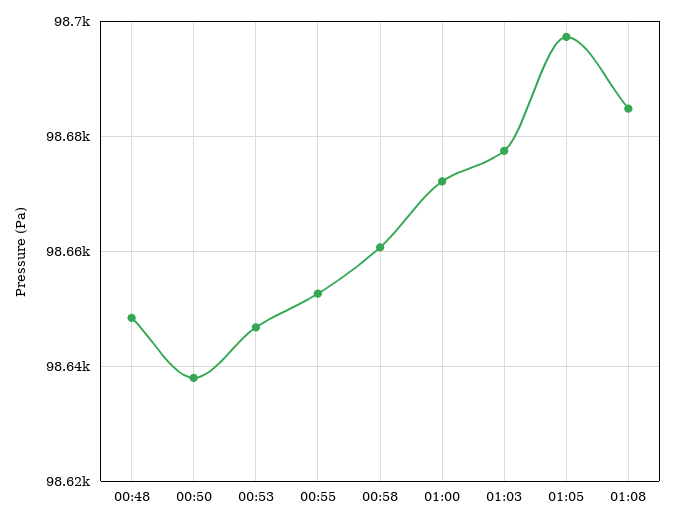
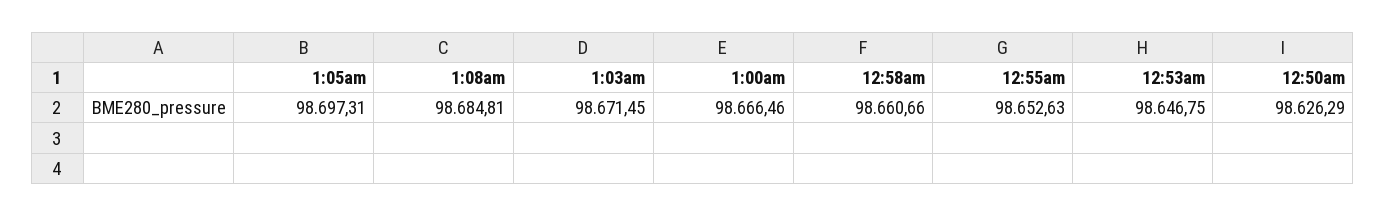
00:48: 98648 -> none
00:50: 98638 -> 98626.29
01:00: 98672 -> 98666.46
01:03: 98678 -> 98671.45

